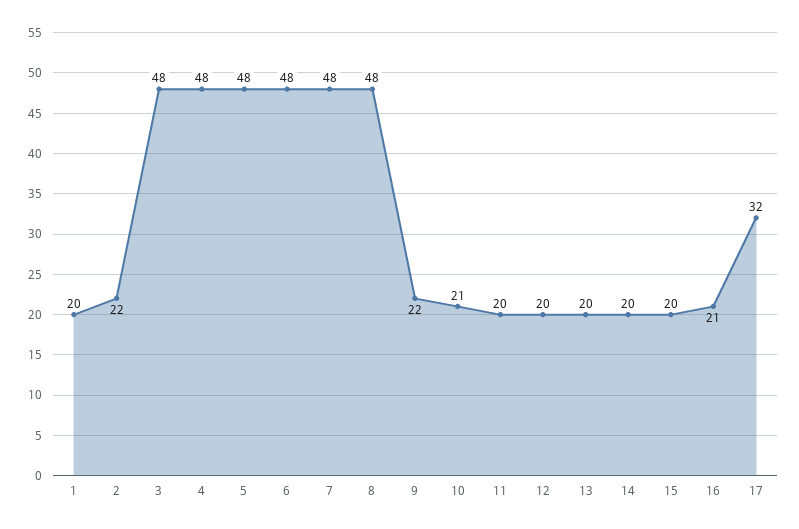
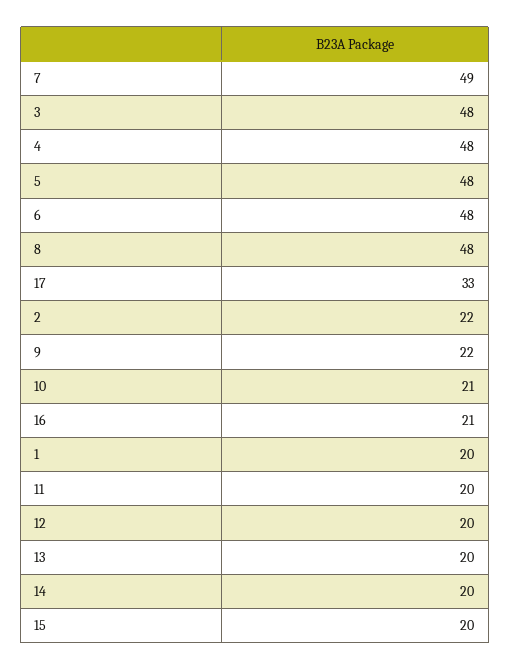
7: 48 -> 49
17: 32 -> 33

